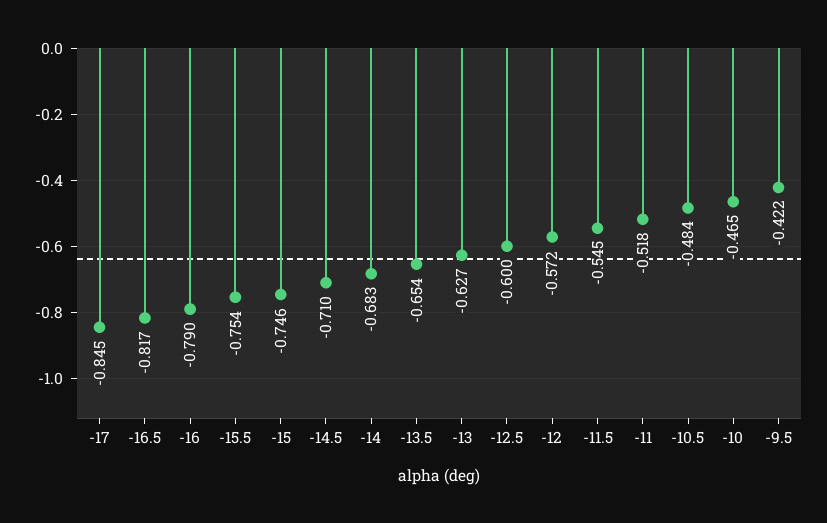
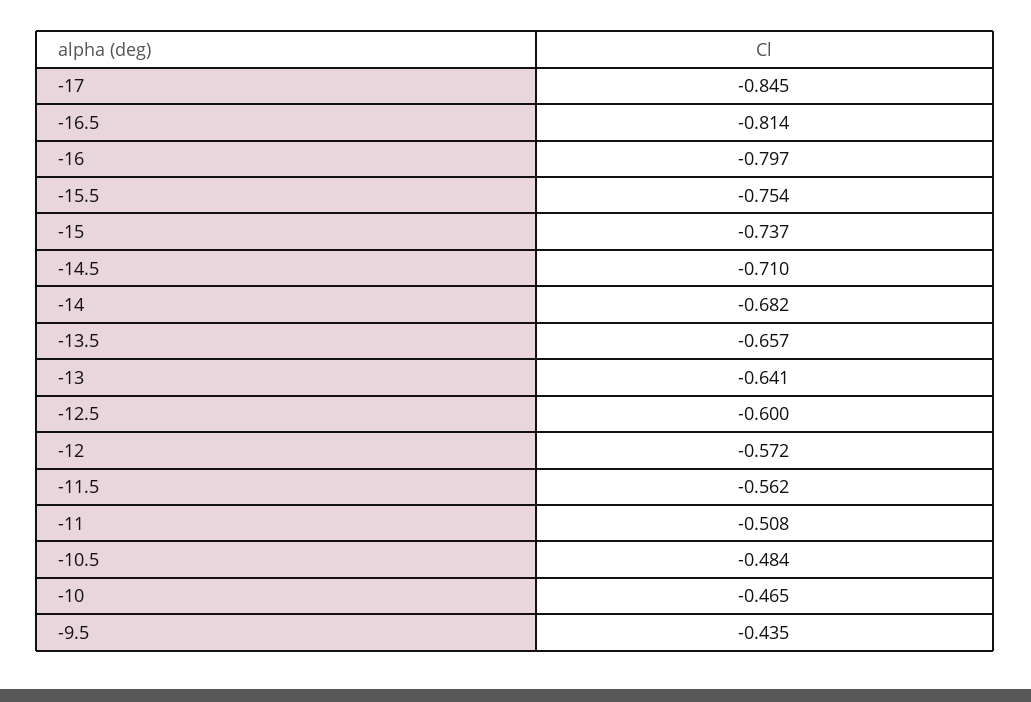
-16.5: -0.817 -> -0.814
-16: -0.79 -> -0.797
-15: -0.746 -> -0.737
-14: -0.683 -> -0.682
-13.5: -0.654 -> -0.657
-13: -0.627 -> -0.641
-11.5: -0.545 -> -0.562
-11: -0.518 -> -0.508
-9.5: -0.422 -> -0.435

